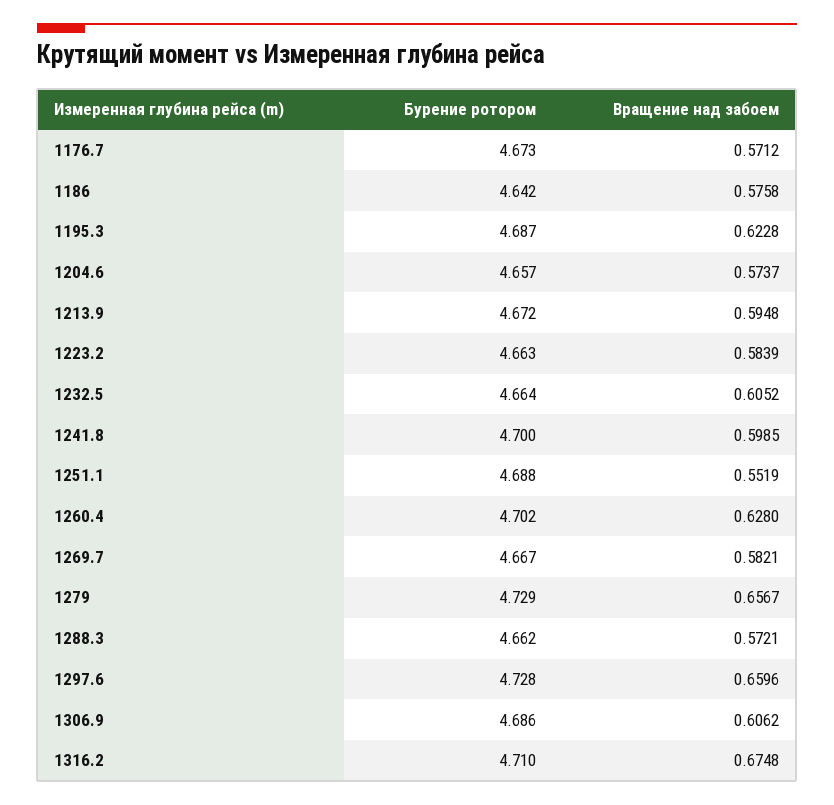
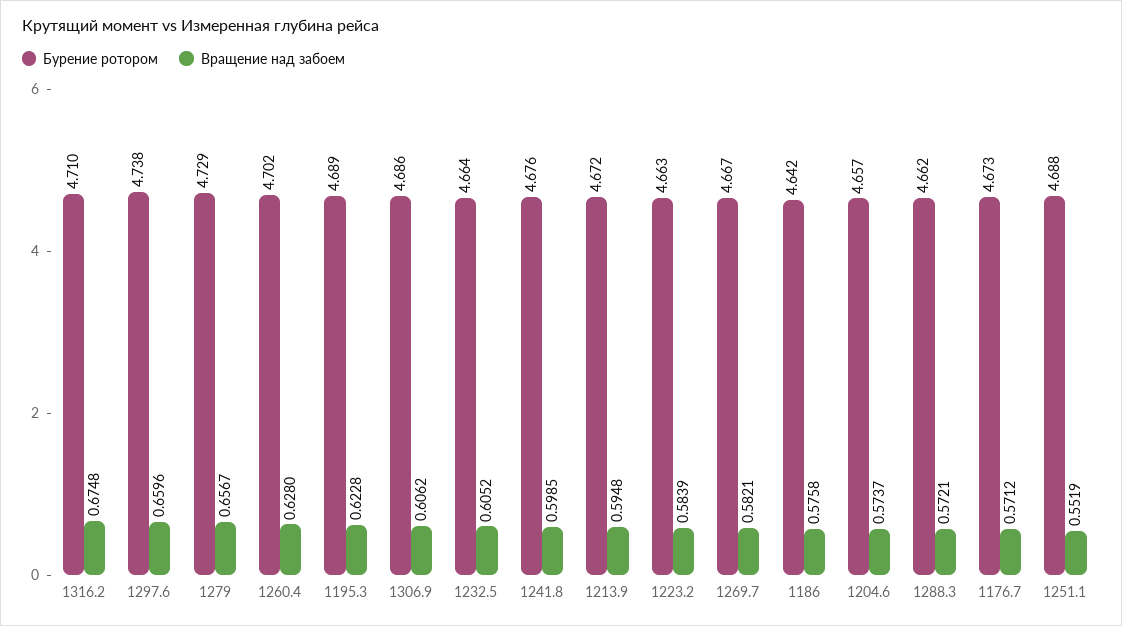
Бурение ротором, 1195.3: 4.687 -> 4.689
Бурение ротором, 1241.8: 4.7 -> 4.676
Бурение ротором, 1297.6: 4.728 -> 4.738

